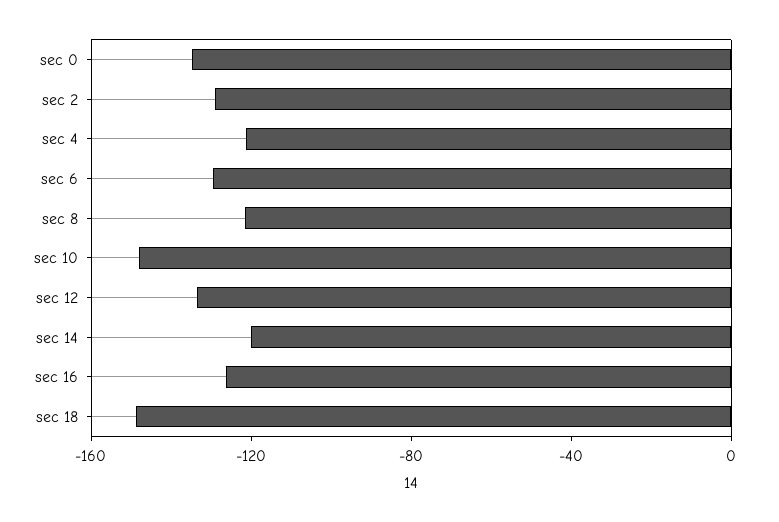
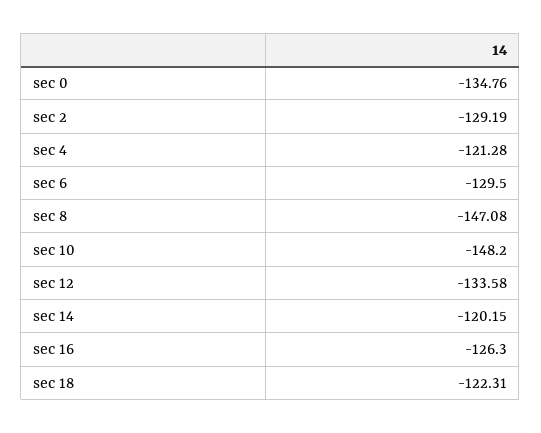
sec 8: -120 -> -147.08
sec 18: -150 -> -122.31

